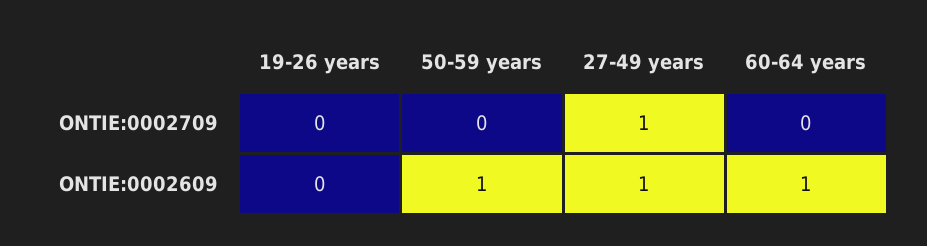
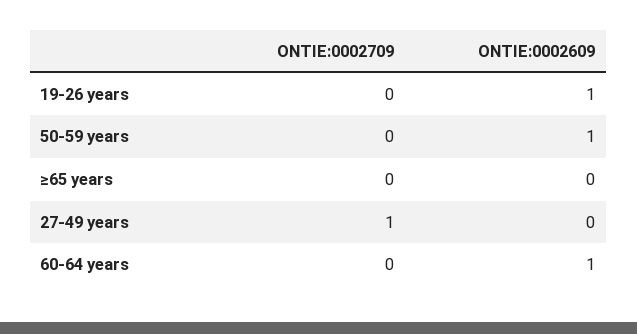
19-26 years, ONTIE:0002609: 0 -> 1
27-49 years, ONTIE:0002609: 1 -> 0
≥65 years, ONTIE:0002709: none -> 0
≥65 years, ONTIE:0002609: none -> 0

